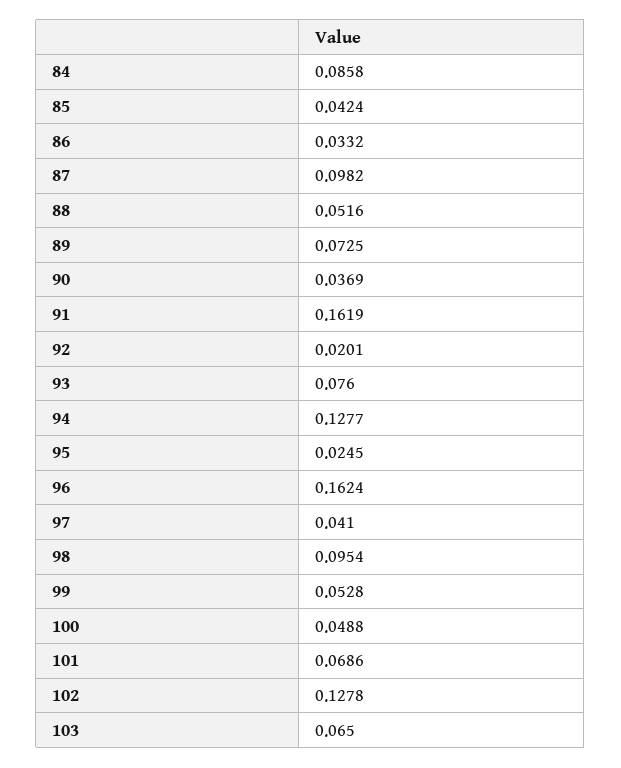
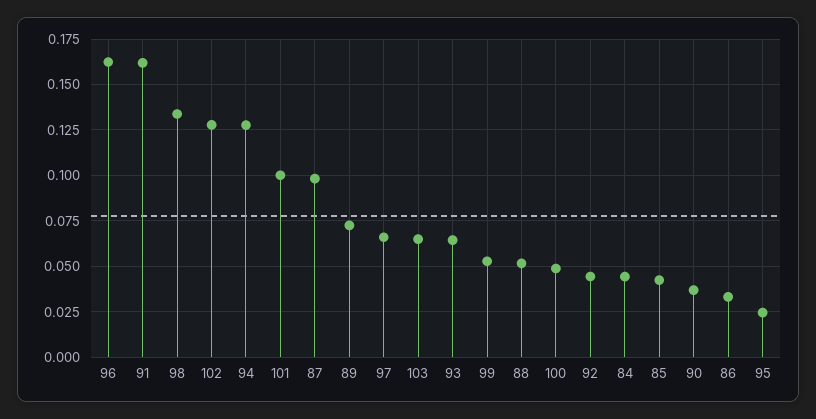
84: 0.0858 -> 0.045
92: 0.0201 -> 0.045
93: 0.076 -> 0.065
97: 0.041 -> 0.065
98: 0.0954 -> 0.135
101: 0.0686 -> 0.1

